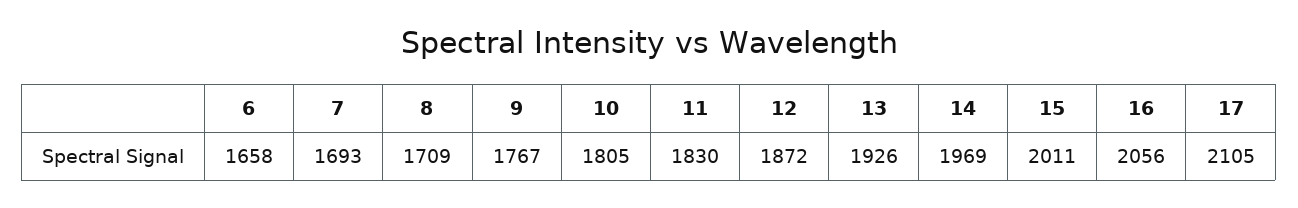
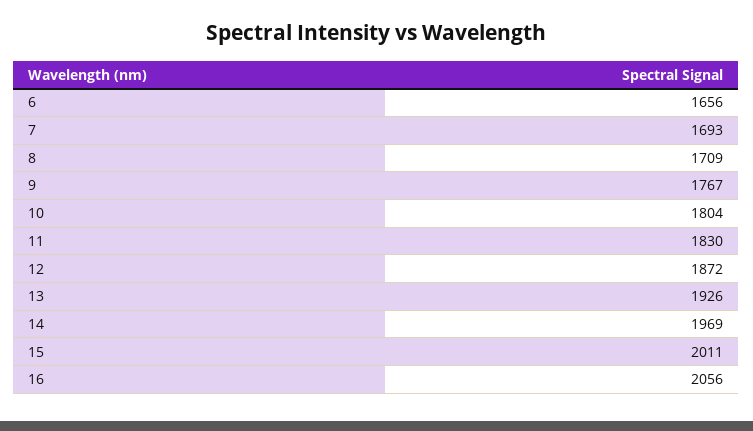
6: 1658 -> 1656
10: 1805 -> 1804
17: 2105 -> none

